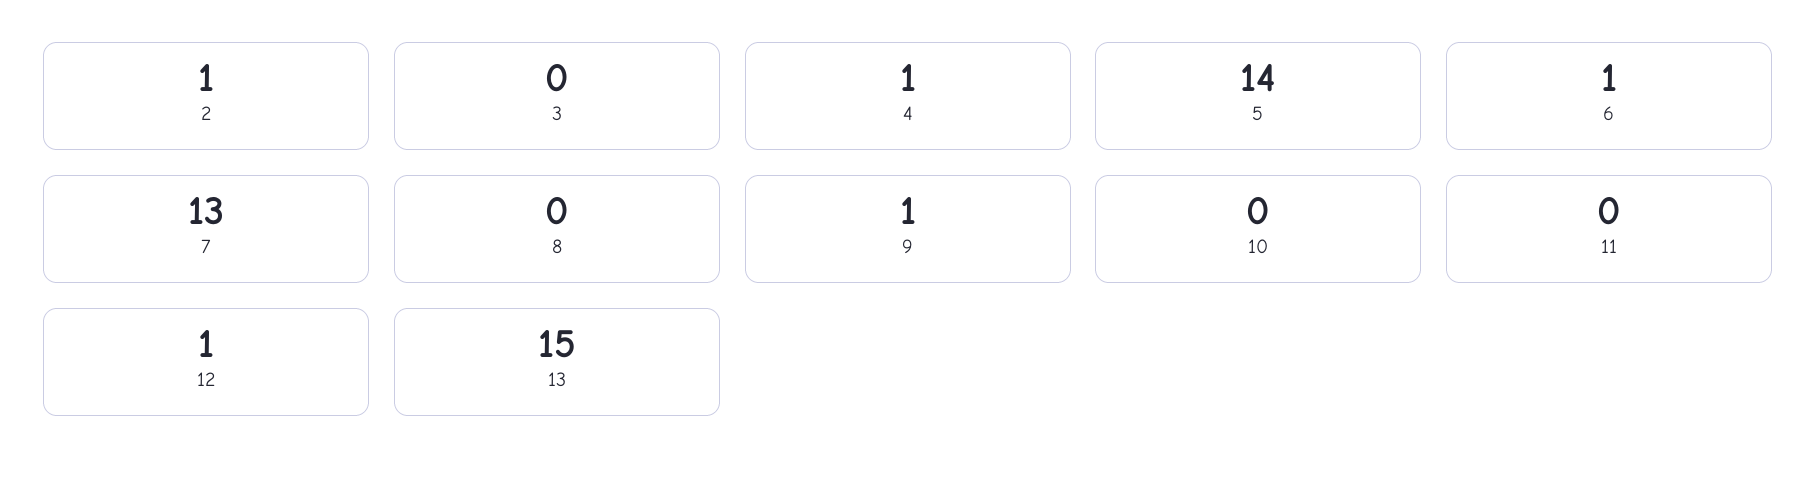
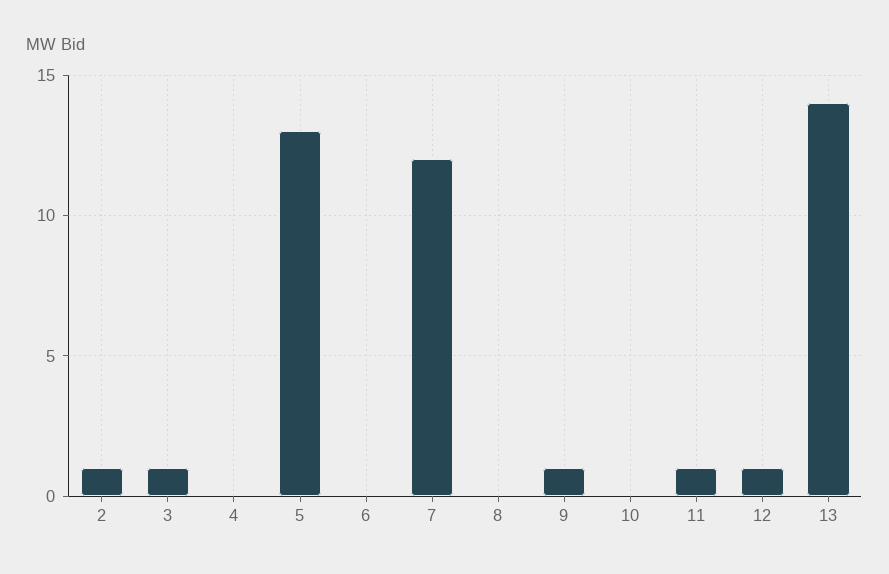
3: 0 -> 1
4: 1 -> 0
5: 14 -> 13
6: 1 -> 0
7: 13 -> 12
11: 0 -> 1
13: 15 -> 14

